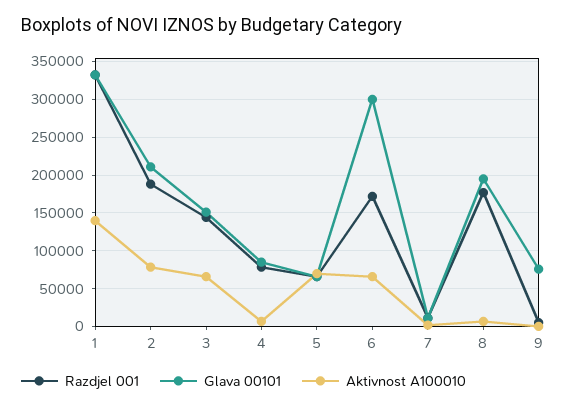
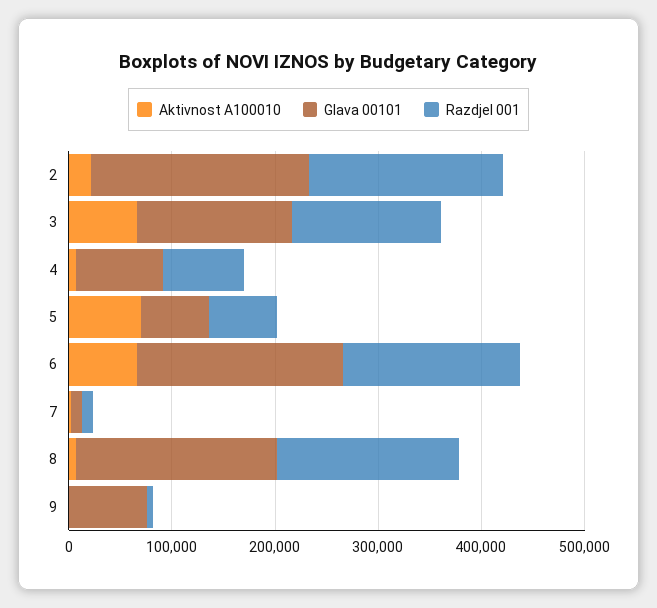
Razdjel 001, 1: 330000 -> none
Glava 00101, 1: 330000 -> none
Aktivnost A100010, 1: 140000 -> none
Aktivnost A100010, 2: 80000 -> 20000
Glava 00101, 6: 300000 -> 200000

